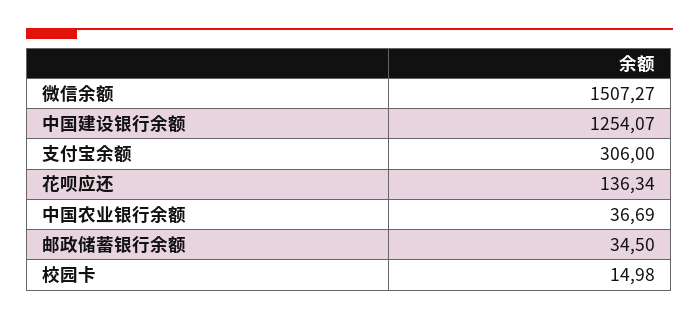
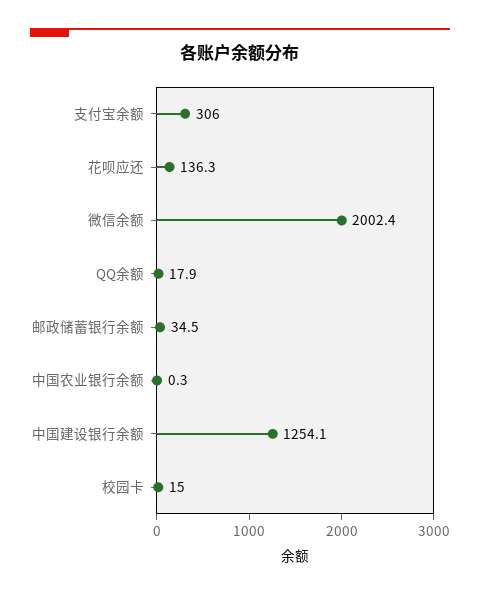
微信余额: 1507.27 -> 2002.4
中国农业银行余额: 36.69 -> 0.3
QQ余额: none -> 17.9

